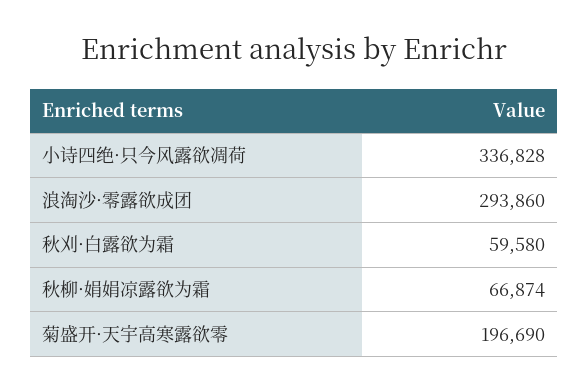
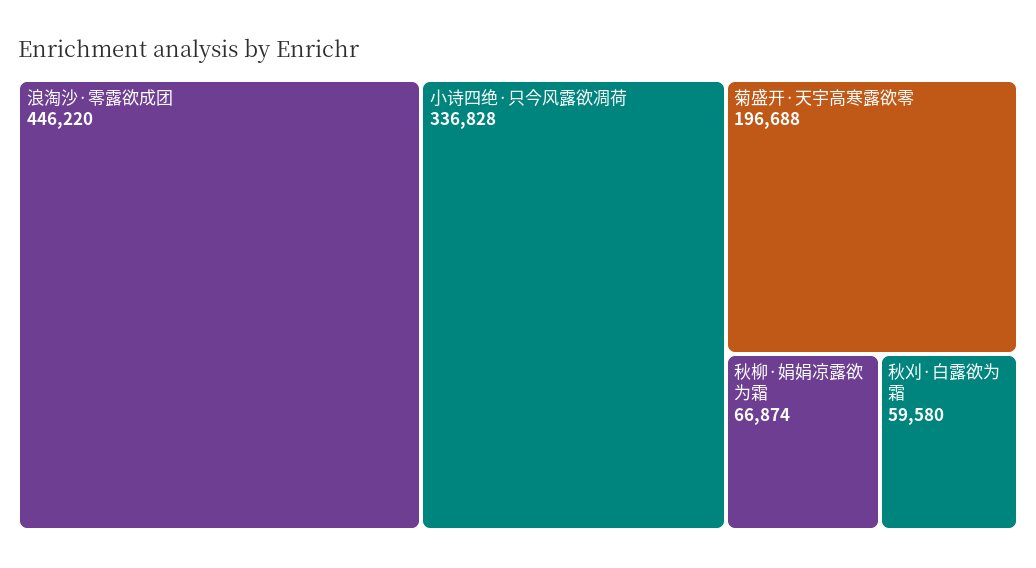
浪淘沙·零露欲成团: 293860 -> 446220
菊盛开·天宇高寒露欲零: 196690 -> 196688

